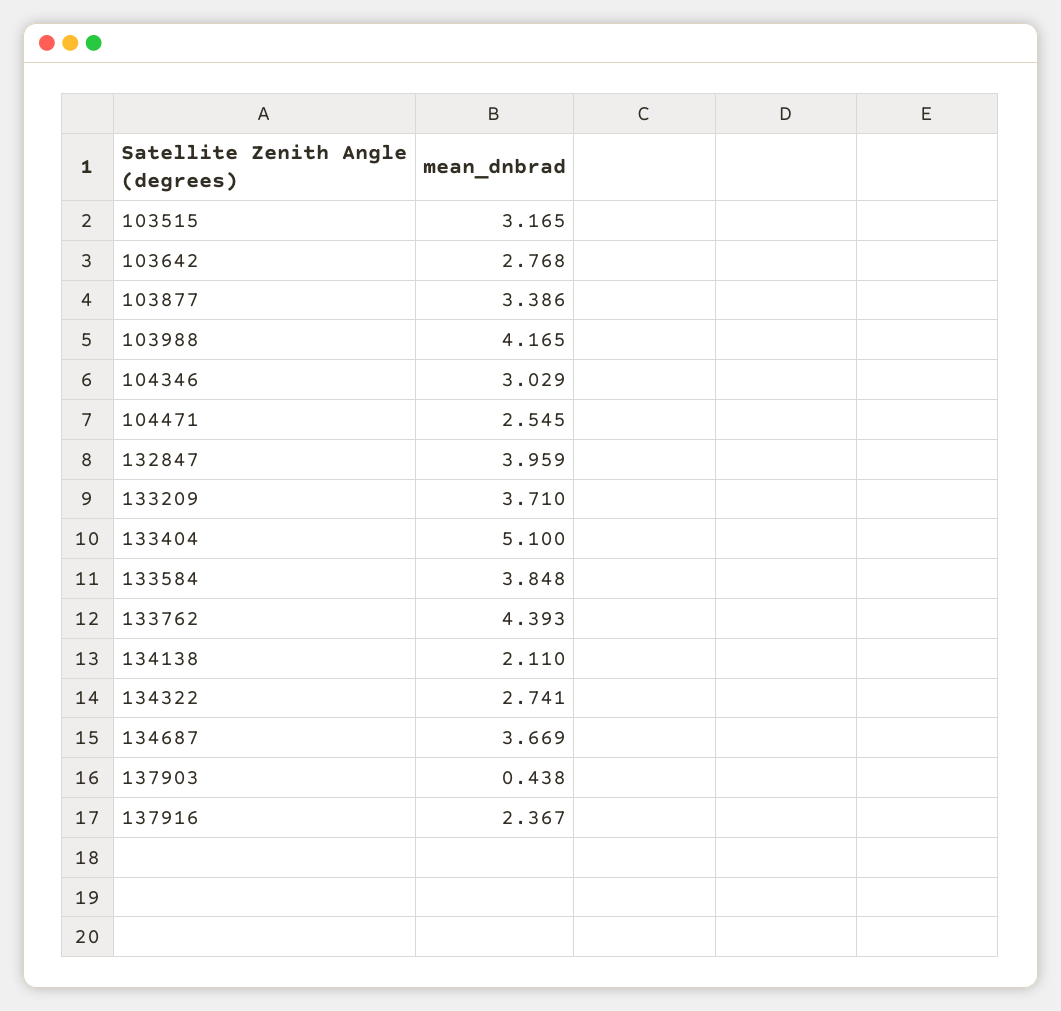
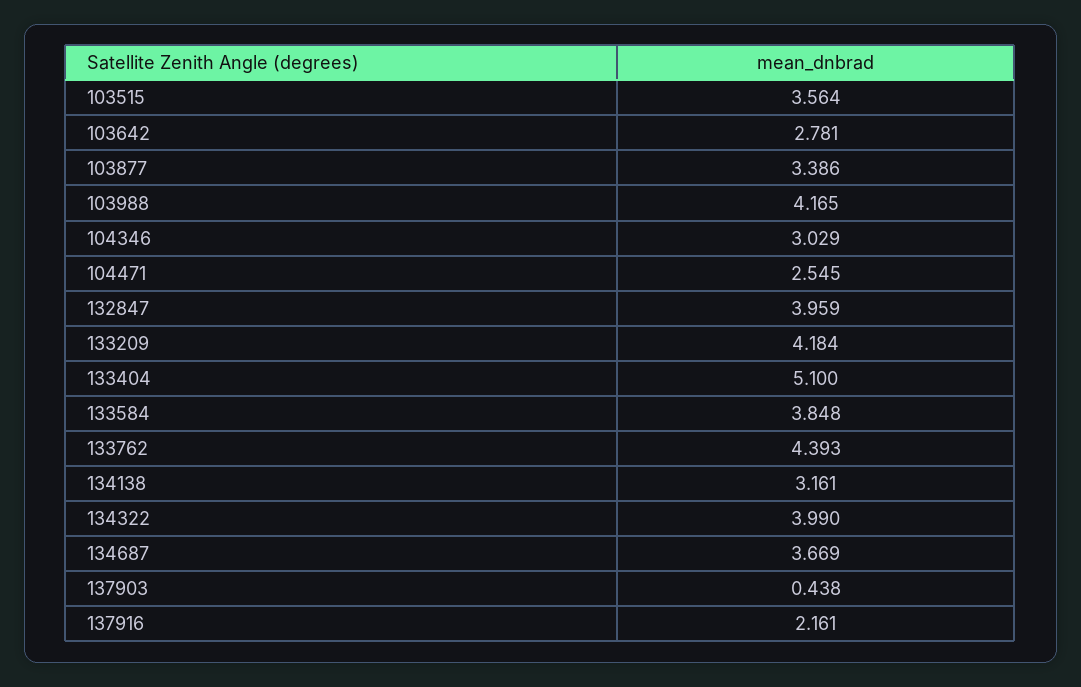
103515: 3.165 -> 3.564
103642: 2.768 -> 2.781
133209: 3.71 -> 4.184
134138: 2.11 -> 3.161
134322: 2.741 -> 3.99
137916: 2.367 -> 2.161

